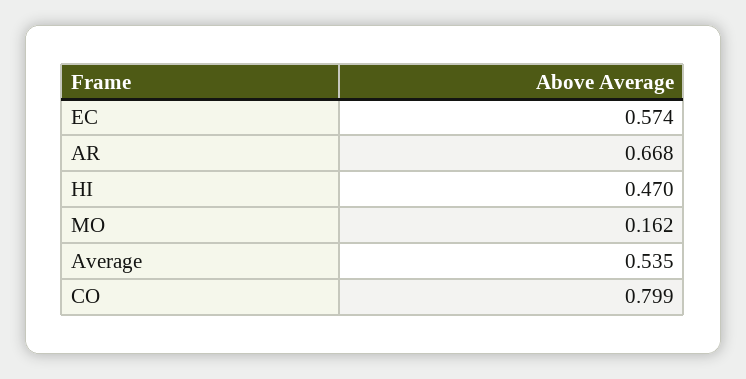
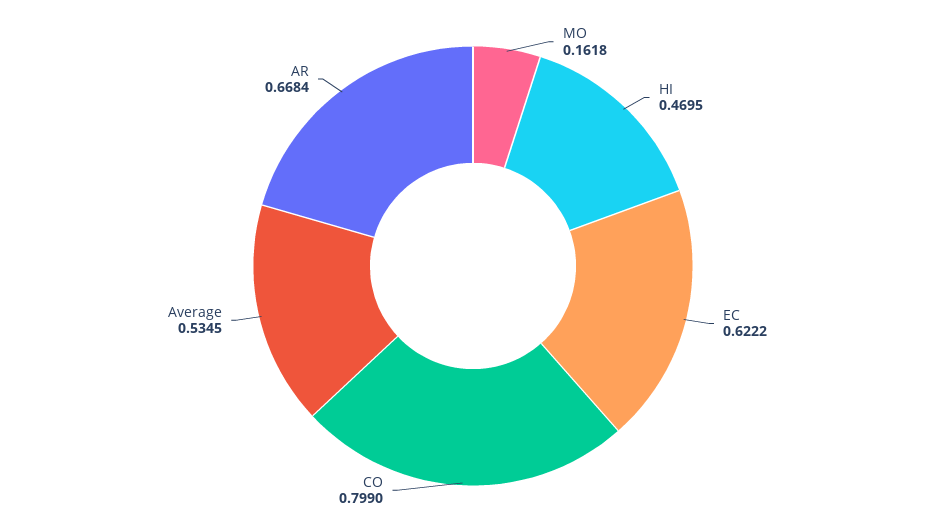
EC: 0.574 -> 0.6222

